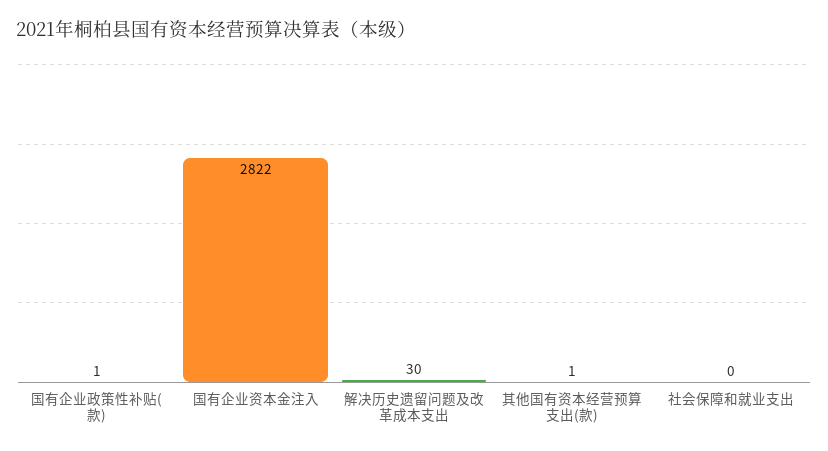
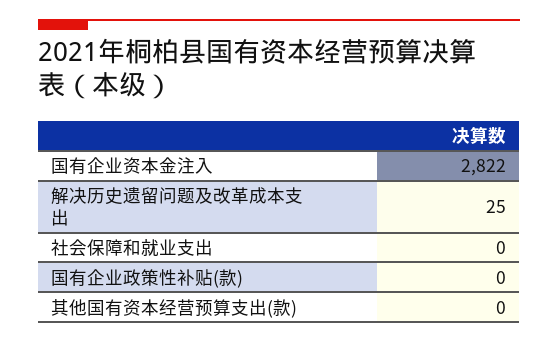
国有企业政策性补贴(款): 1 -> 0
解决历史遗留问题及改革成本支出: 30 -> 25
其他国有资本经营预算支出(款): 1 -> 0

